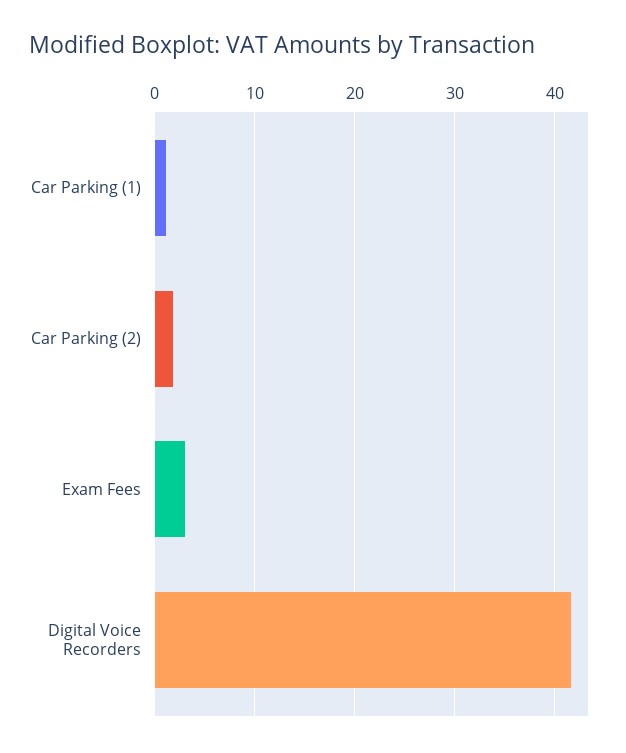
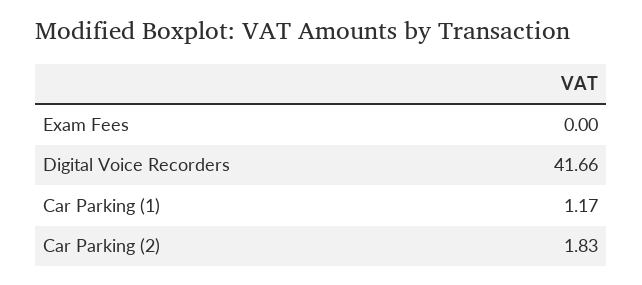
Exam Fees: 3 -> 0

